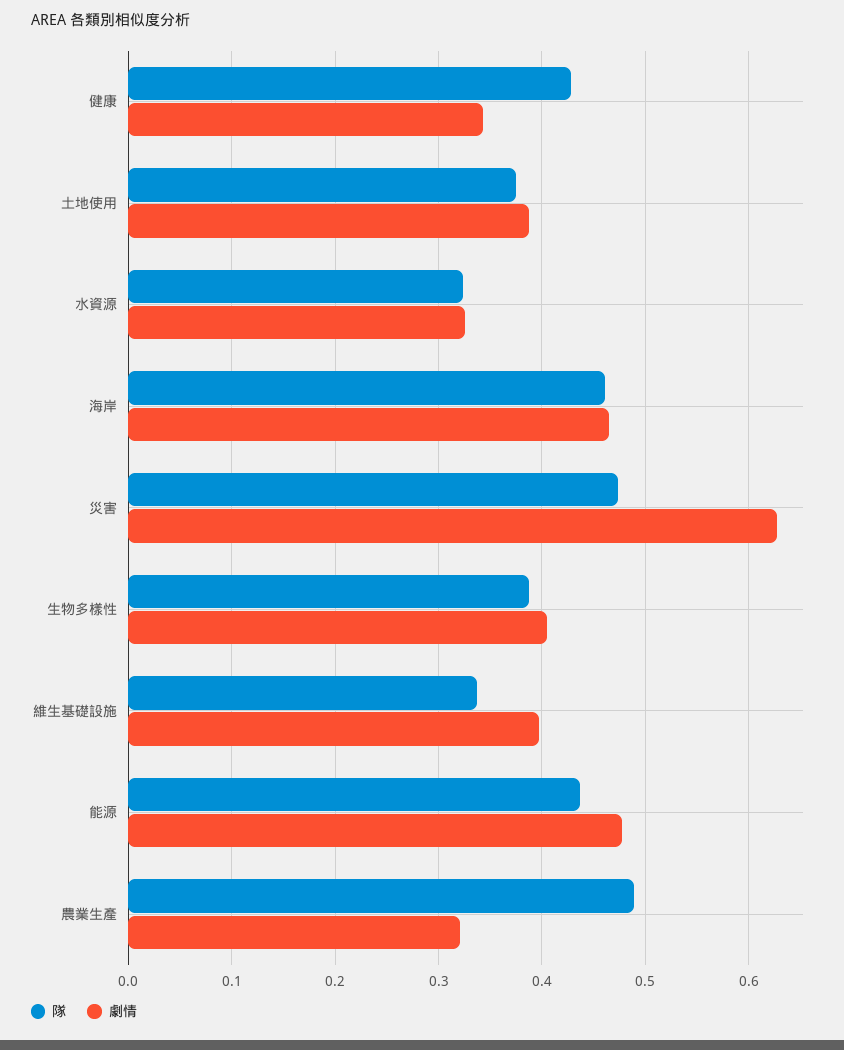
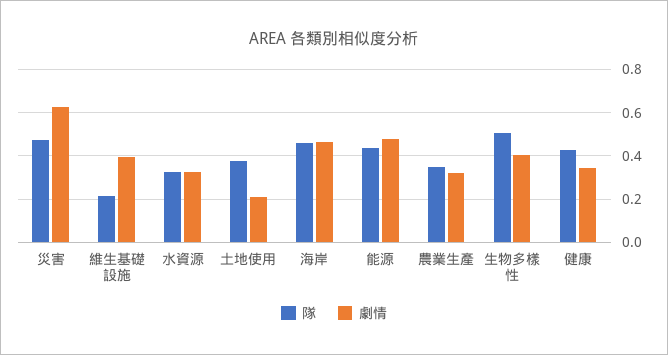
劇情, 土地使用: 0.39 -> 0.2
隊, 生物多樣性: 0.39 -> 0.5
隊, 維生基礎設施: 0.34 -> 0.2
隊, 農業生產: 0.49 -> 0.35

